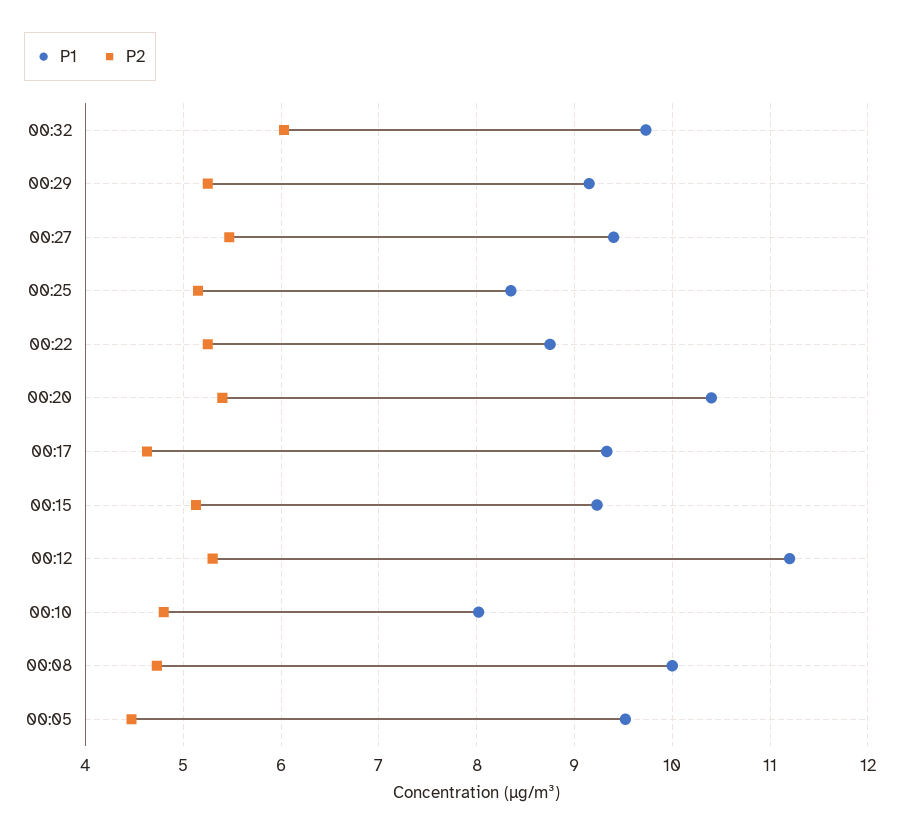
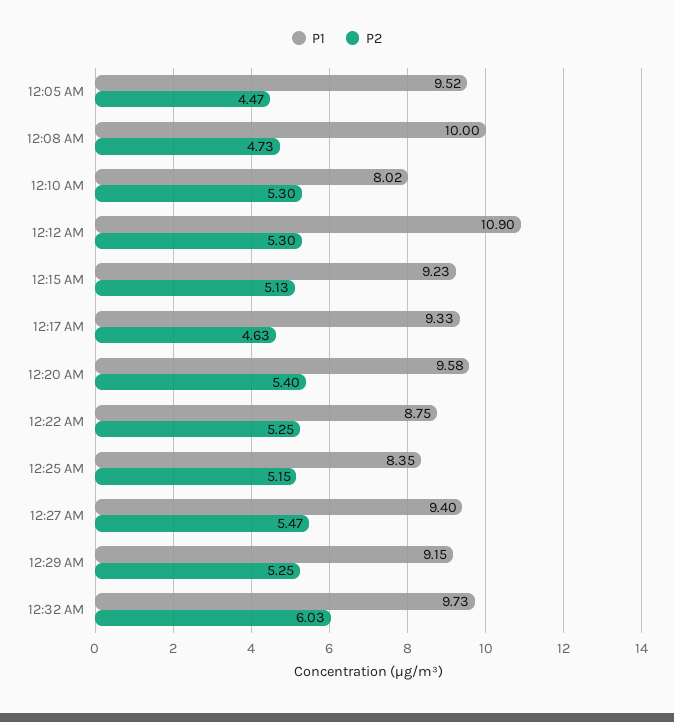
P1, 00:20: 10.4 -> 9.58
P1, 00:12: 11.2 -> 10.9
P2, 00:10: 4.8 -> 5.3

